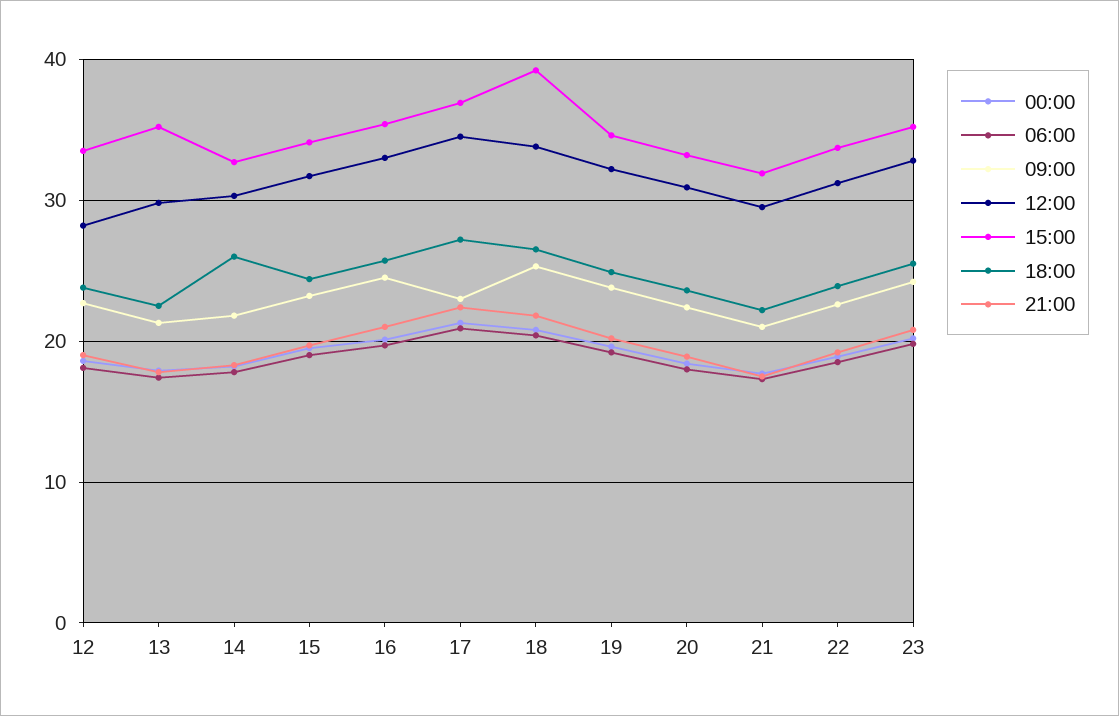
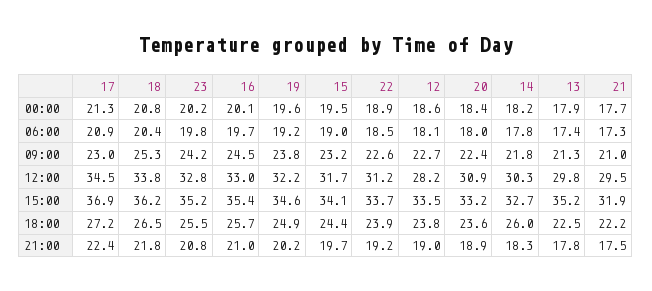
15:00, 18: 39 -> 36.2

